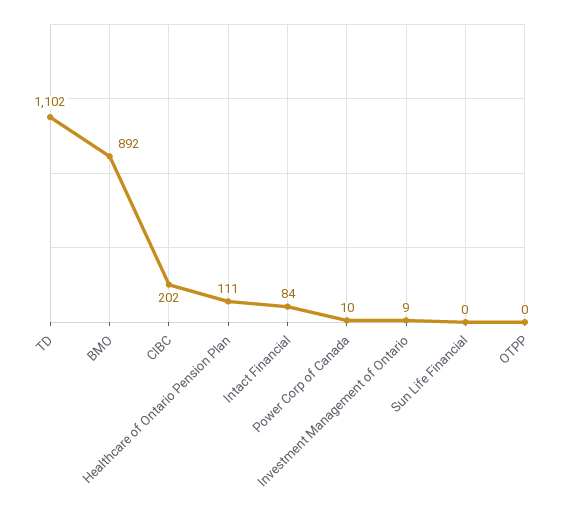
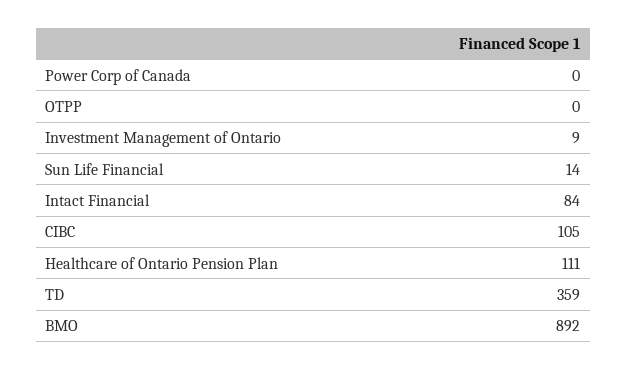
TD: 1102 -> 359
CIBC: 202 -> 105
Power Corp of Canada: 10 -> 0
Sun Life Financial: 0 -> 14

